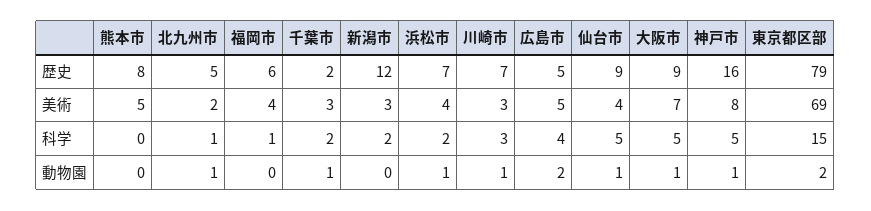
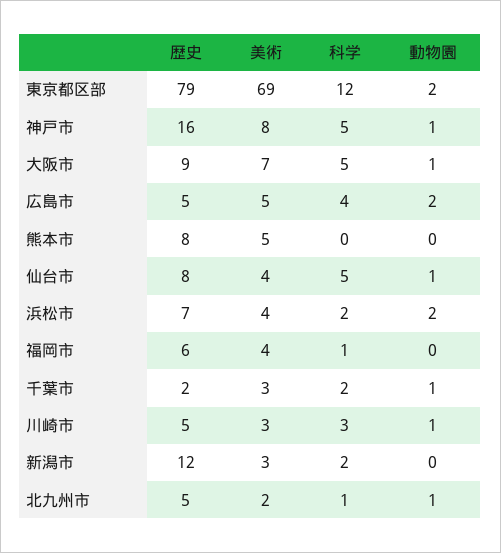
川崎市, 歴史: 7 -> 5
仙台市, 歴史: 9 -> 8
東京都区部, 科学: 15 -> 12
浜松市, 動物園: 1 -> 2

